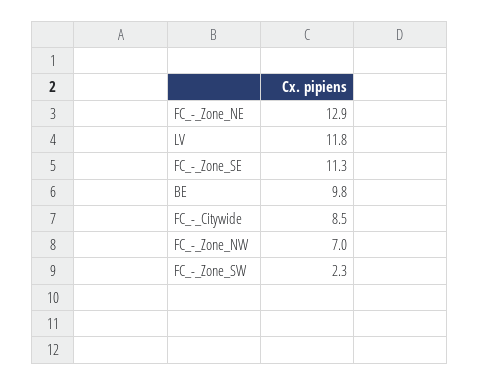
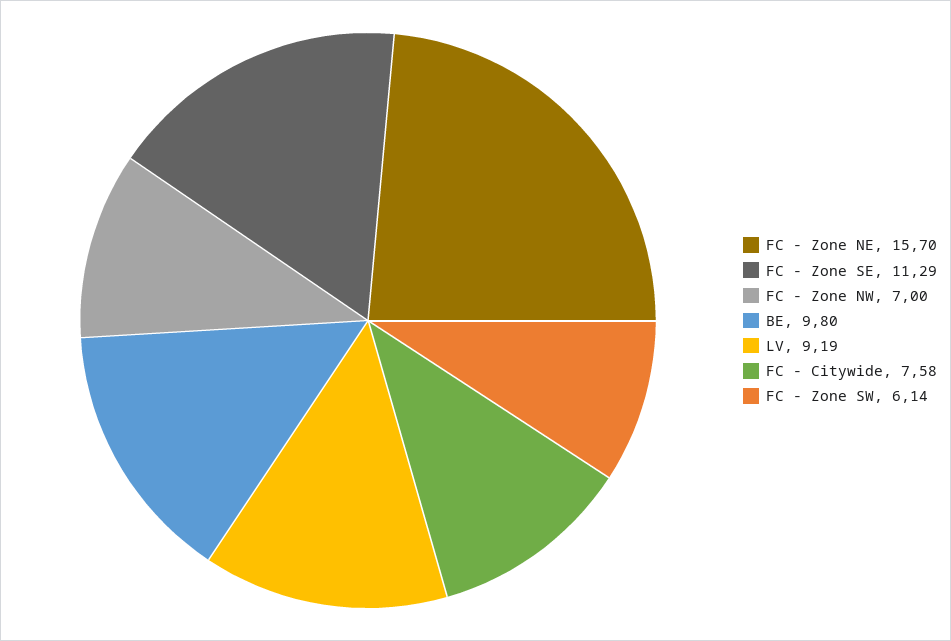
FC_-_Zone_NE: 12.9 -> 15.7
LV: 11.8 -> 9.19
FC_-_Citywide: 8.5 -> 7.58
FC_-_Zone_SW: 2.3 -> 6.14

